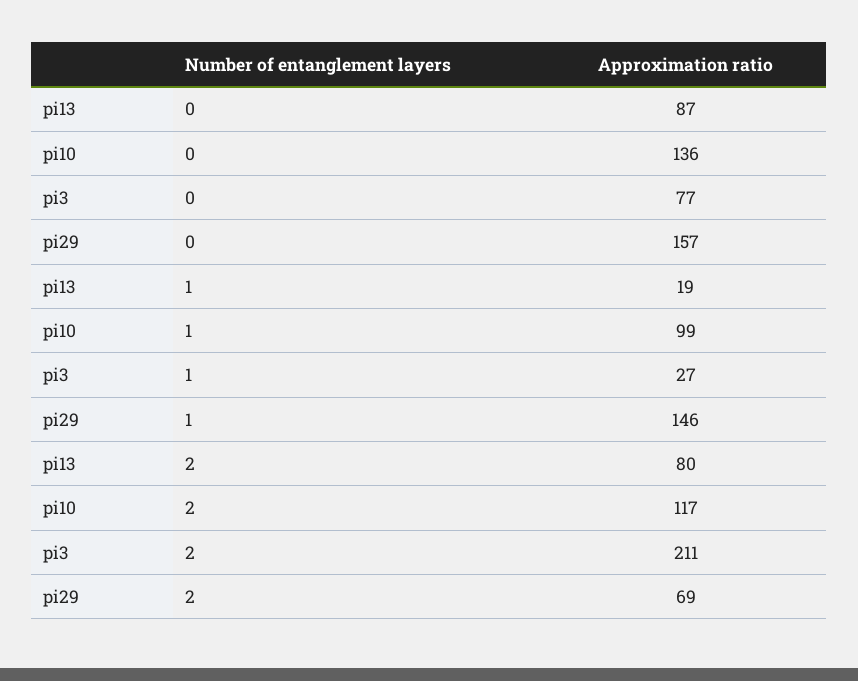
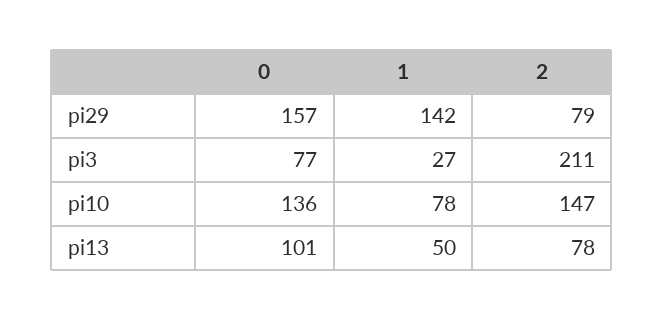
pi13, 0: 87 -> 101
pi13, 1: 19 -> 50
pi10, 1: 99 -> 78
pi29, 1: 146 -> 142
pi13, 2: 80 -> 78
pi10, 2: 117 -> 147
pi29, 2: 69 -> 79

